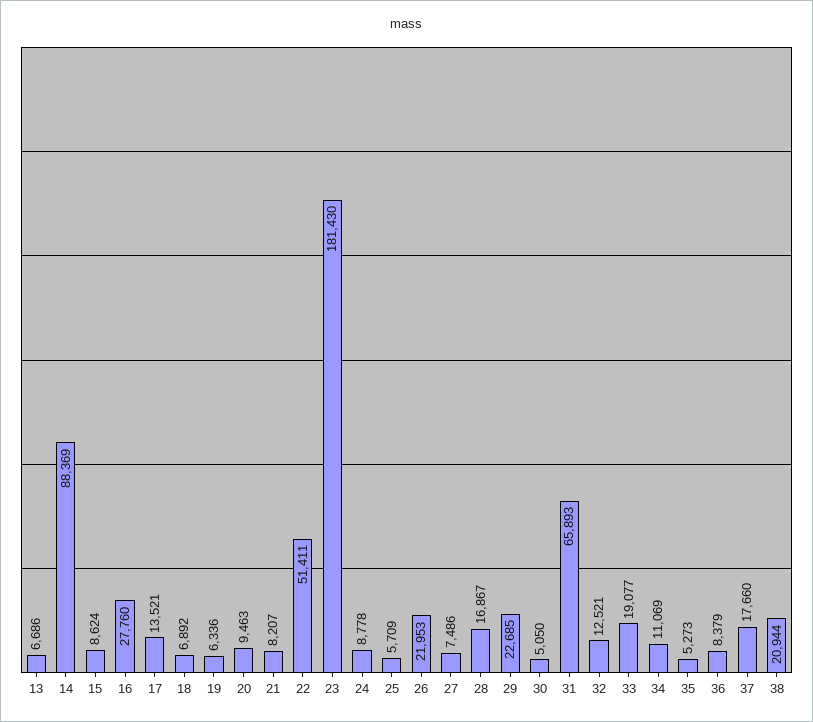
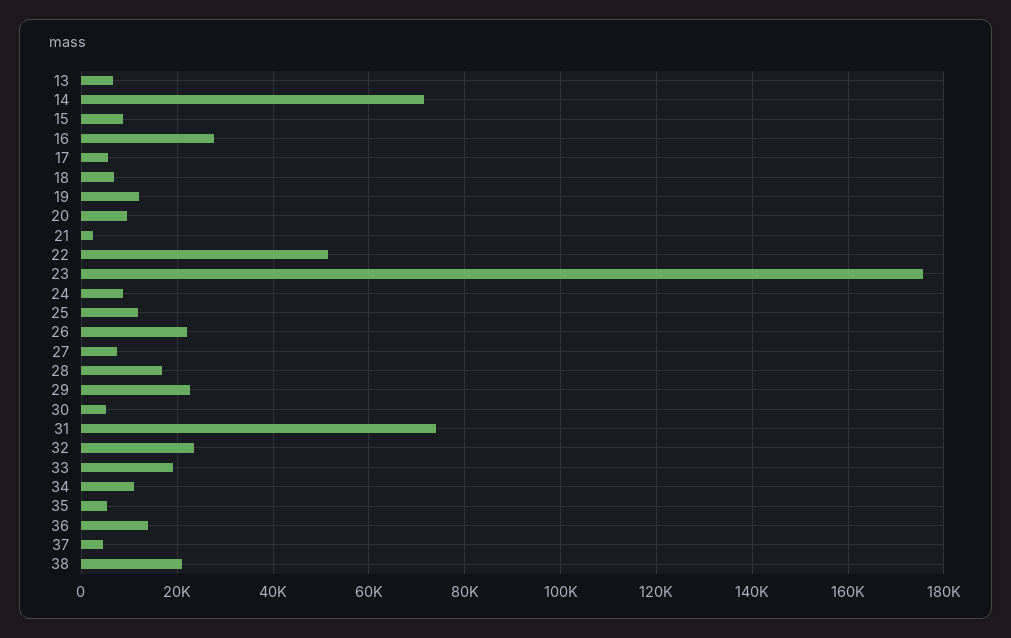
14: 88369 -> 72000
17: 13521 -> 6000
19: 6336 -> 12000
21: 8207 -> 2000
23: 181430 -> 176000
25: 5709 -> 12000
31: 65893 -> 74000
32: 12521 -> 24000
36: 8379 -> 14000
37: 17660 -> 4000

